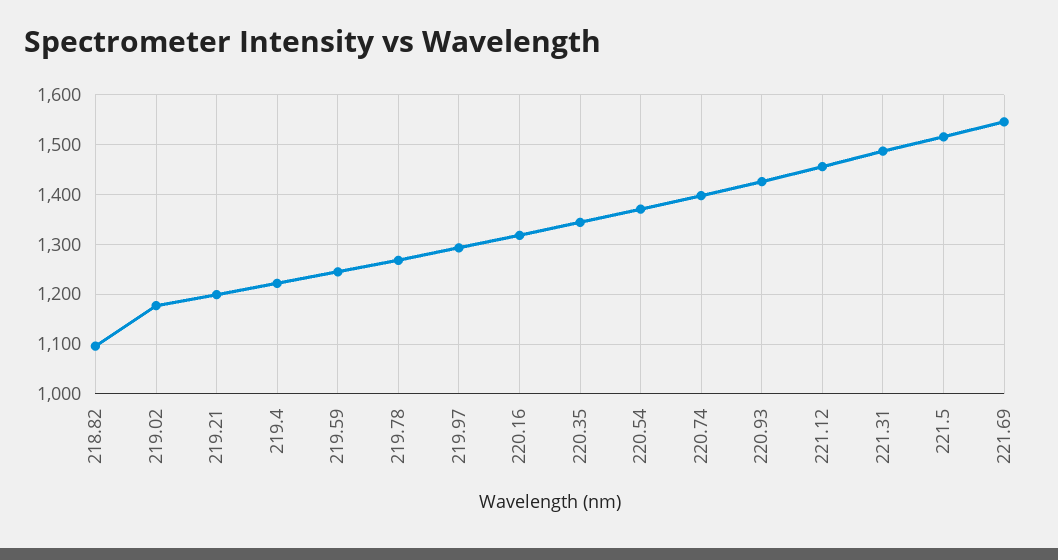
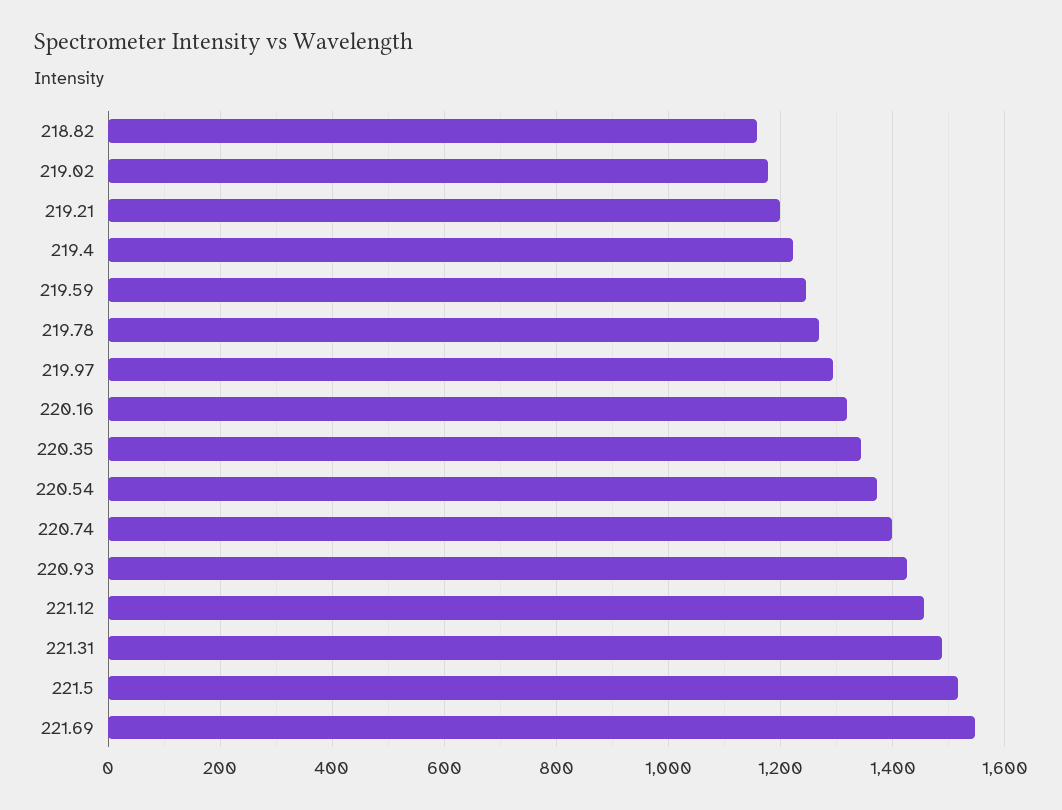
218.82: 1100 -> 1160

